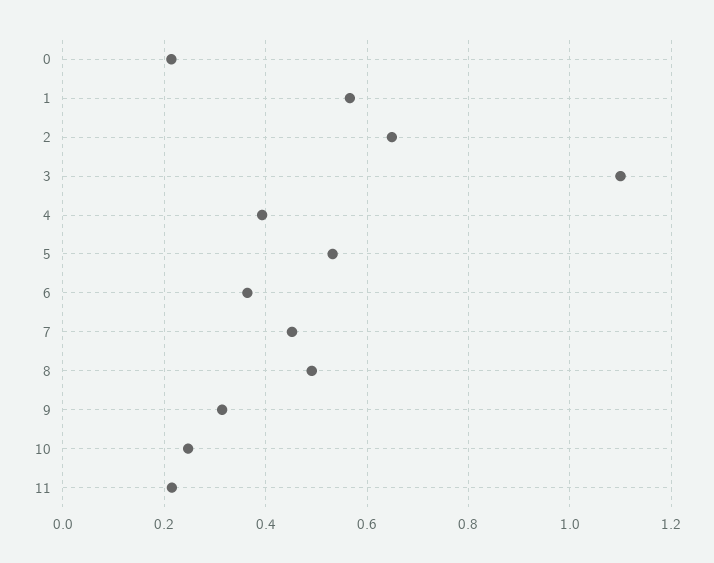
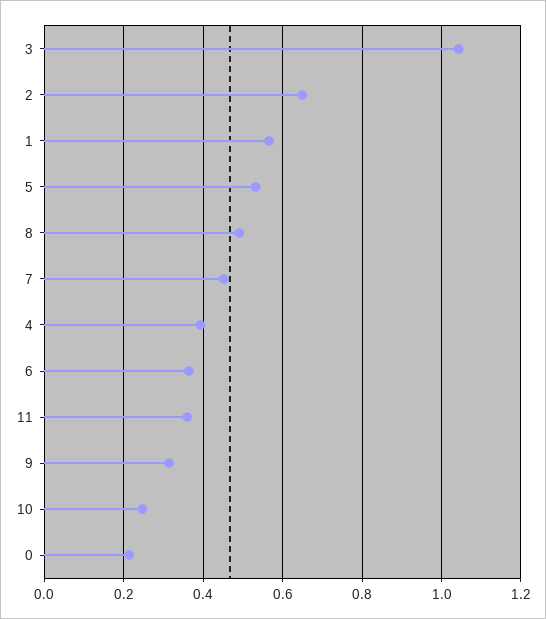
3: 1.1 -> 1.04
11: 0.22 -> 0.36

